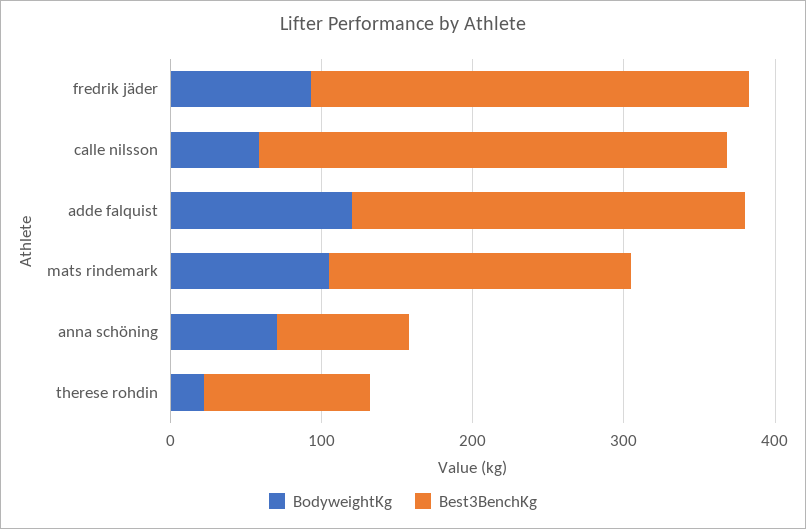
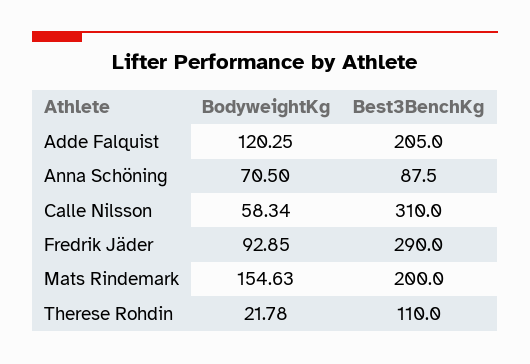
Best3BenchKg, adde falquist: 260 -> 205
BodyweightKg, mats rindemark: 100 -> 154.63

